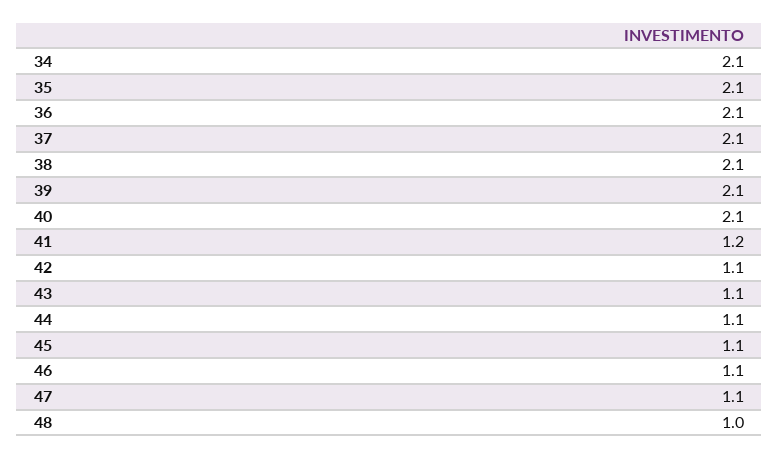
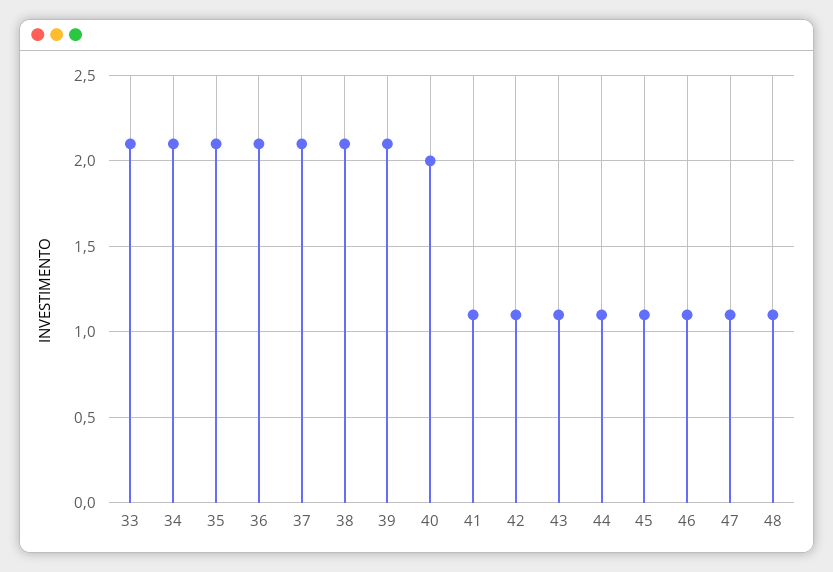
40: 2.1 -> 2
41: 1.2 -> 1.1
48: 1 -> 1.1
33: none -> 2.1

